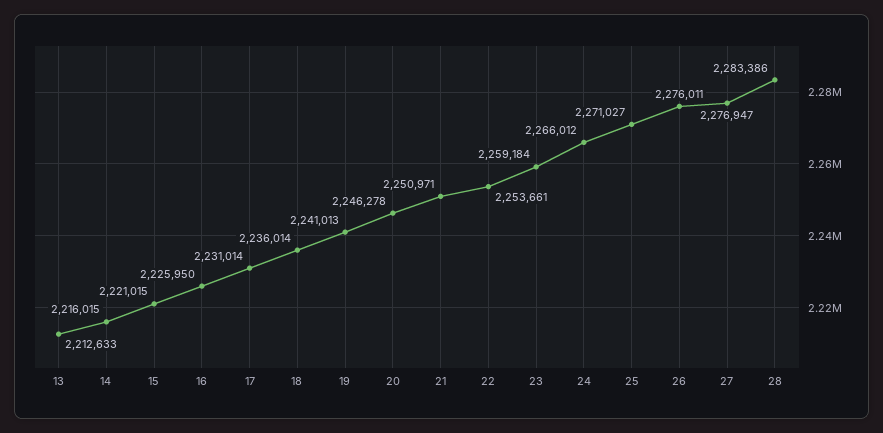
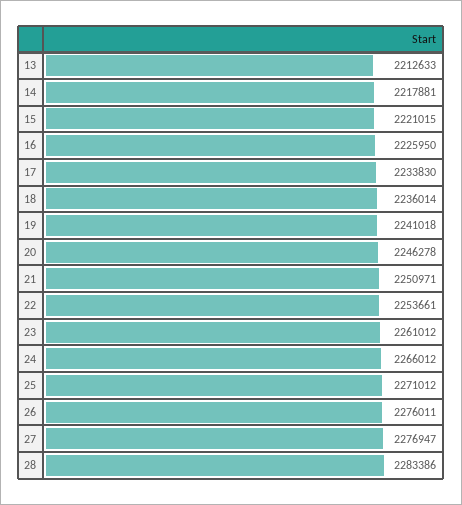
14: 2216015 -> 2217881
17: 2231014 -> 2233830
19: 2241013 -> 2241018
23: 2259184 -> 2261012
25: 2271027 -> 2271012

